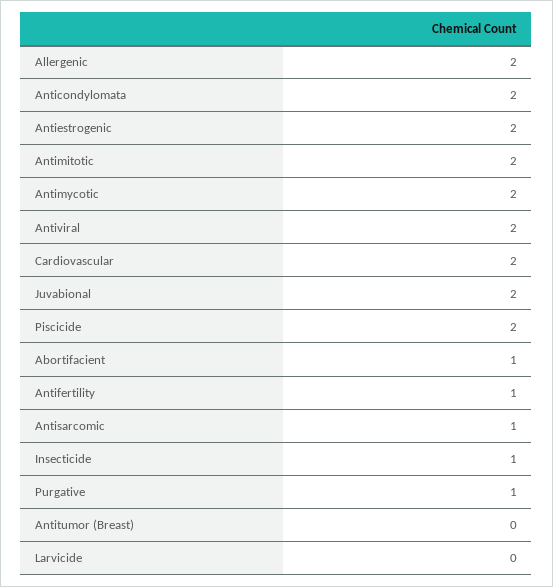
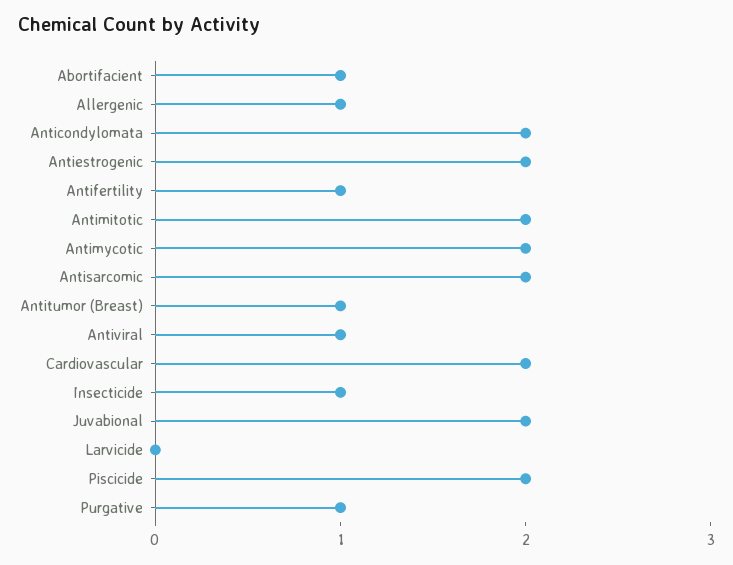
Allergenic: 2 -> 1
Antiviral: 2 -> 1
Antisarcomic: 1 -> 2
Antitumor (Breast): 0 -> 1

